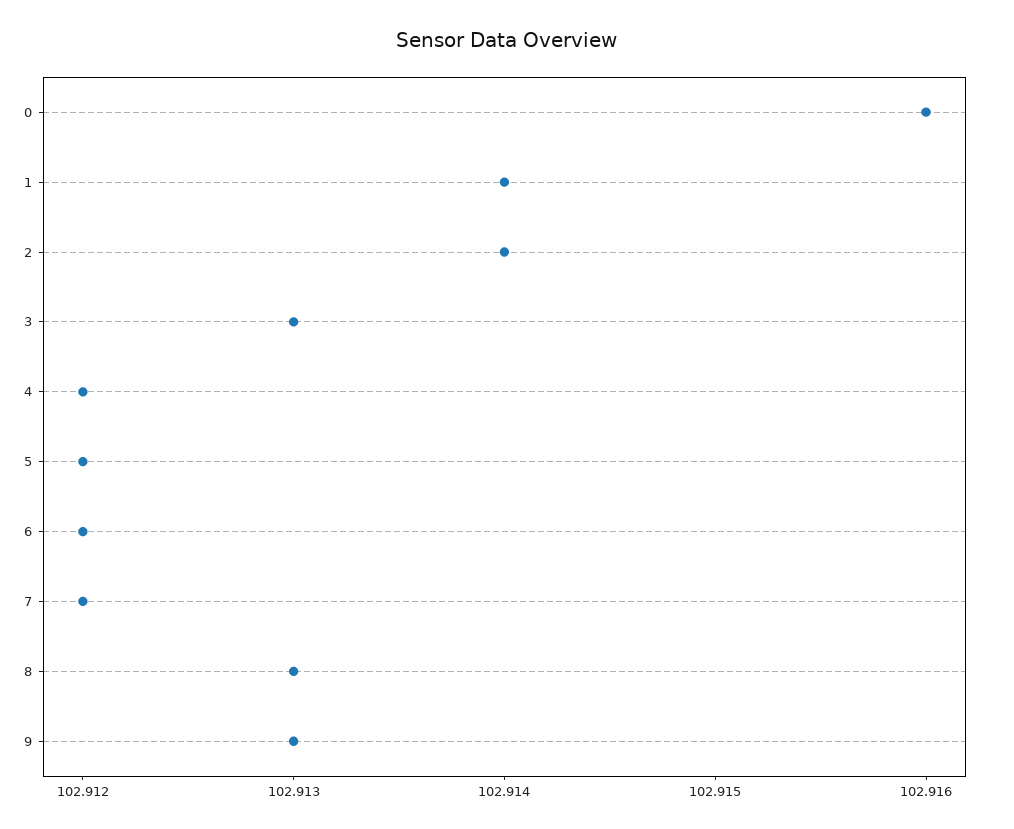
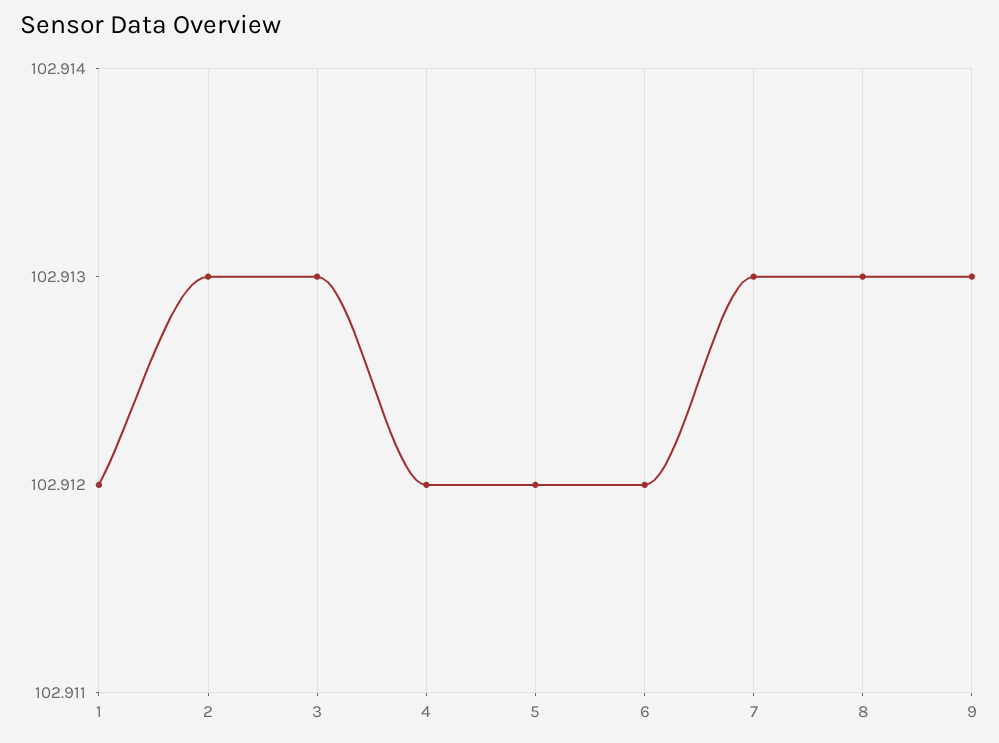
0: 102.916 -> none
1: 102.914 -> 102.912
2: 102.914 -> 102.913
7: 102.912 -> 102.913

